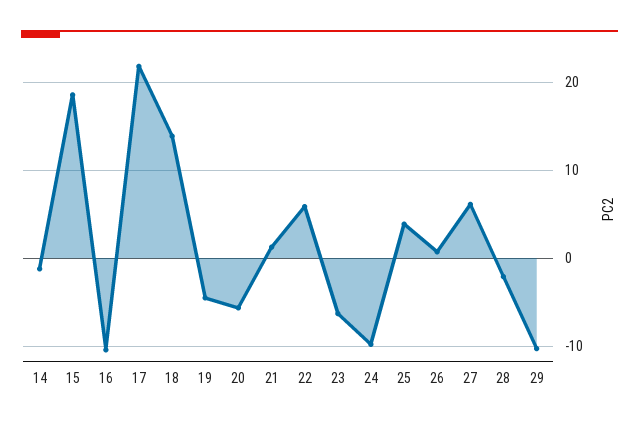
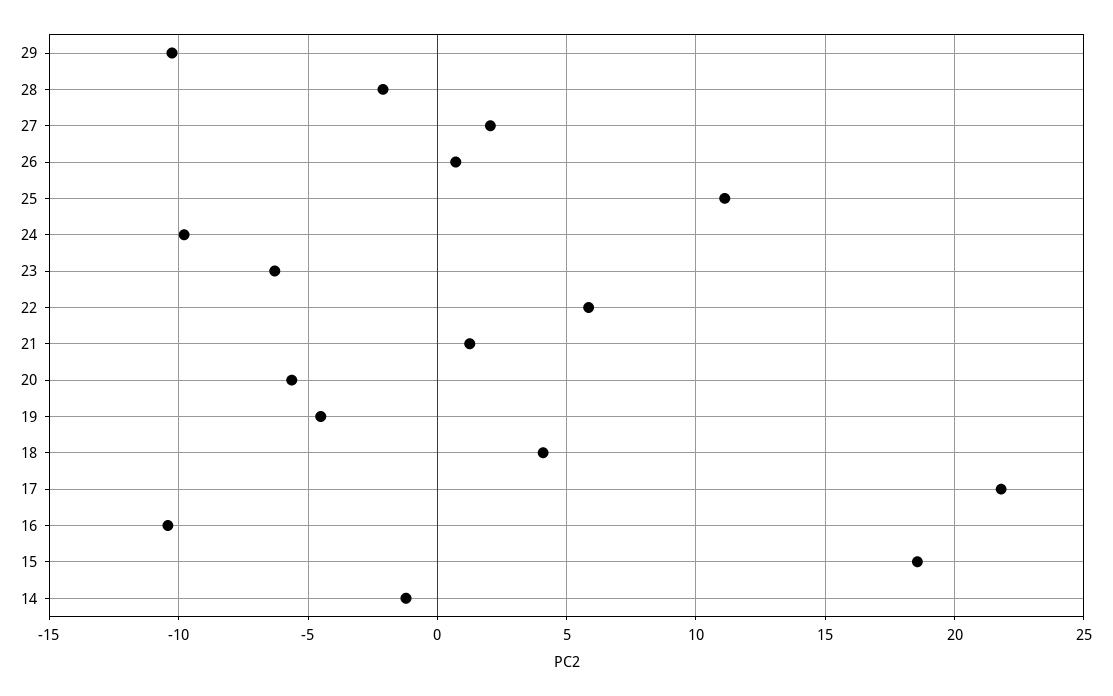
18: 14 -> 4
25: 4 -> 11
27: 6 -> 2

